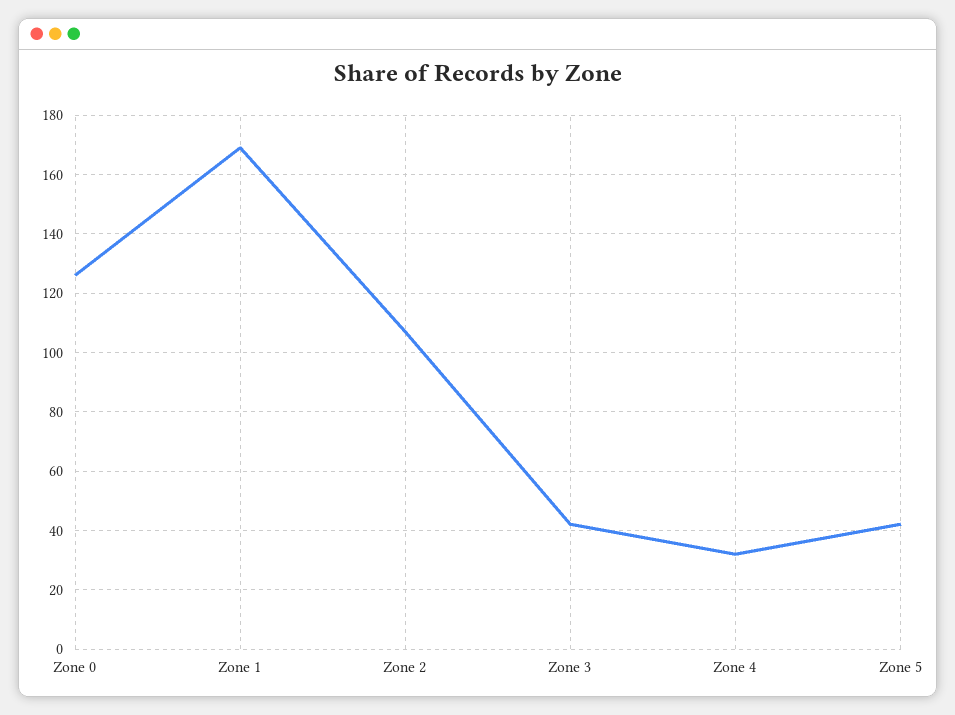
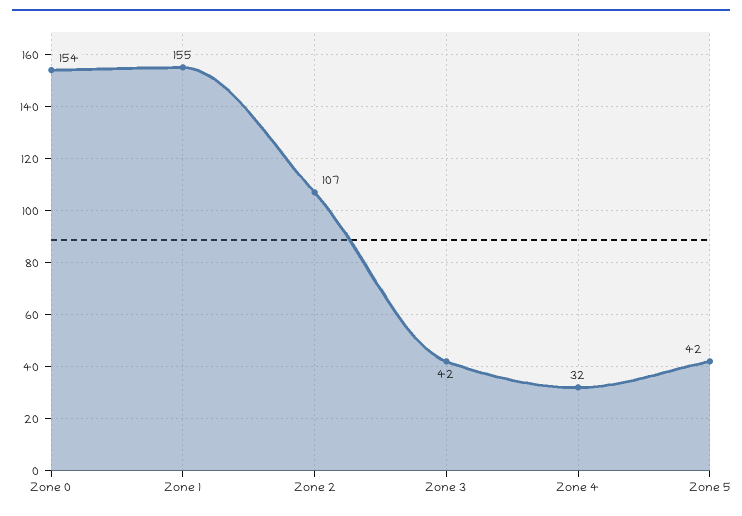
Zone 0: 125 -> 154
Zone 1: 170 -> 155

